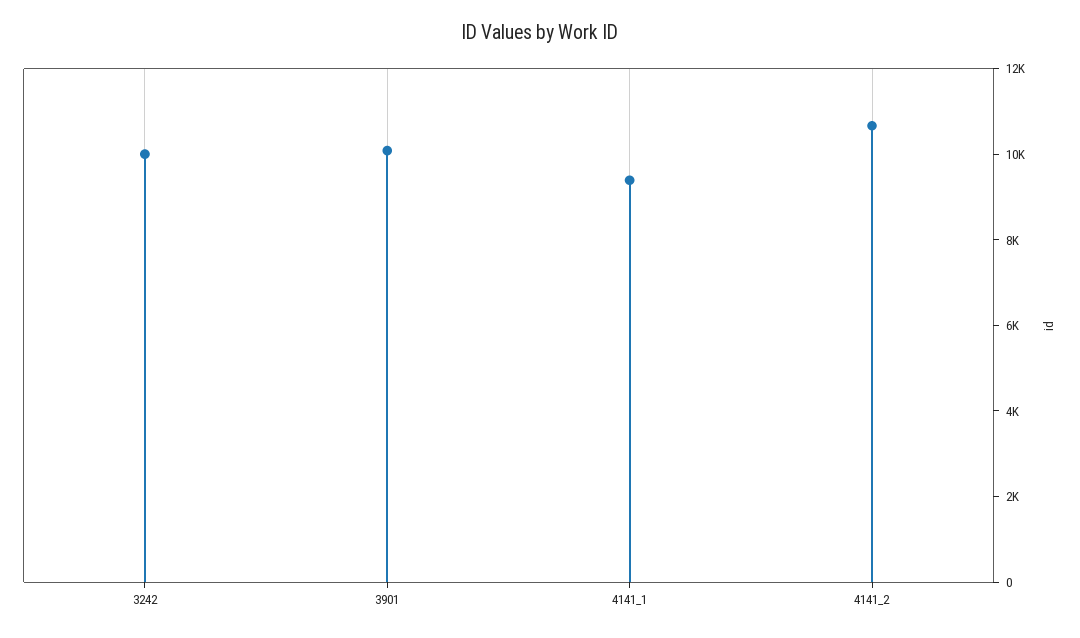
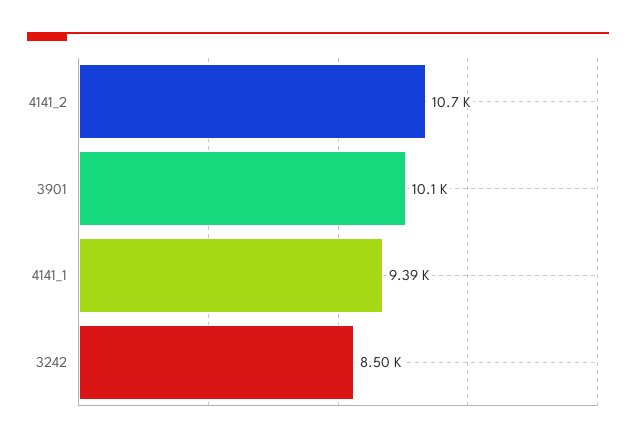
3242: 10000 -> 8500

